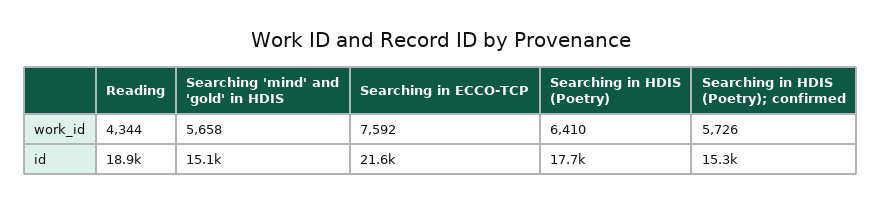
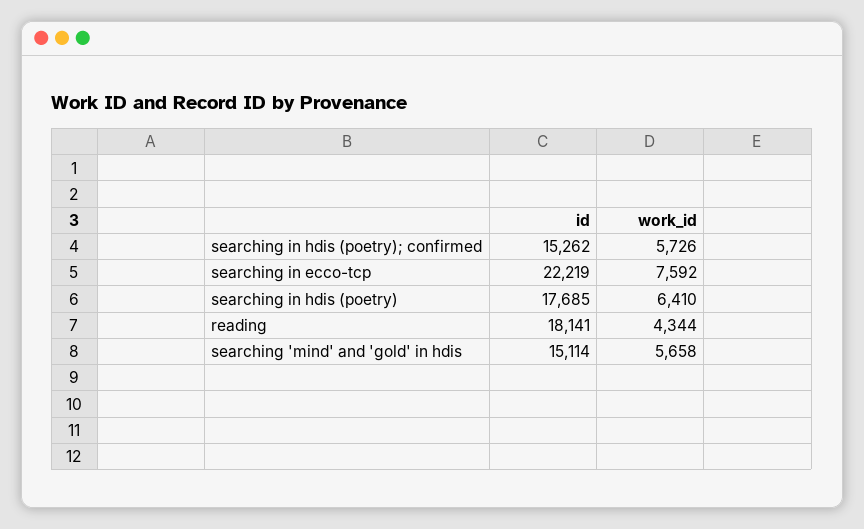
Reading, id: 18900 -> 18141
Searching in ECCO-TCP, id: 21600 -> 22219

